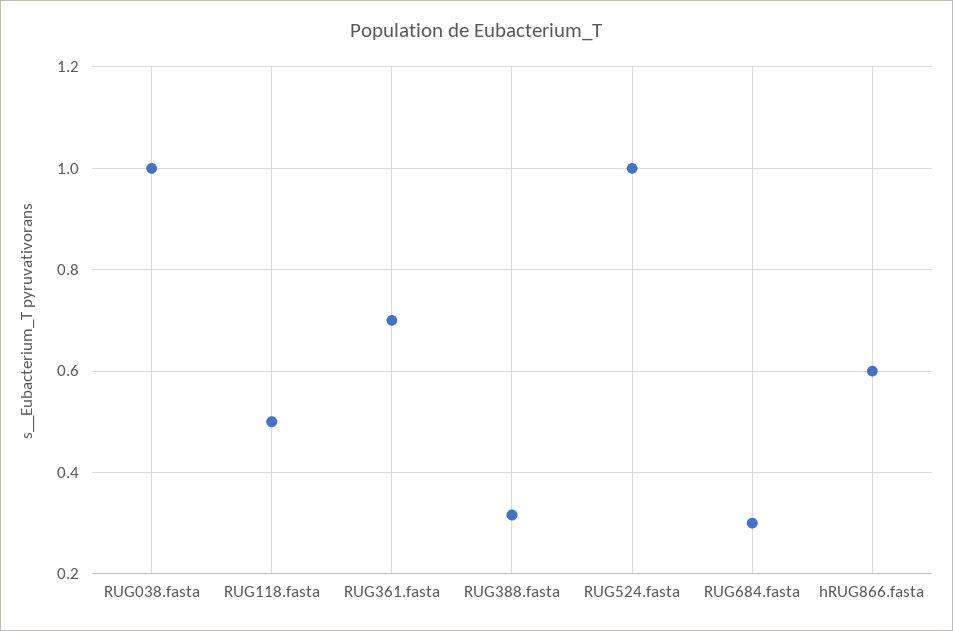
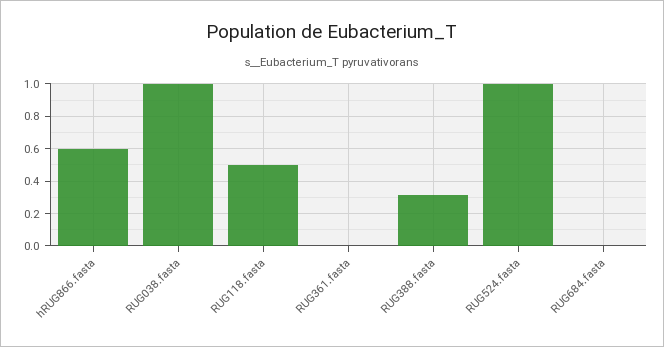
RUG361.fasta: 0.7 -> 0
RUG684.fasta: 0.3 -> 0

